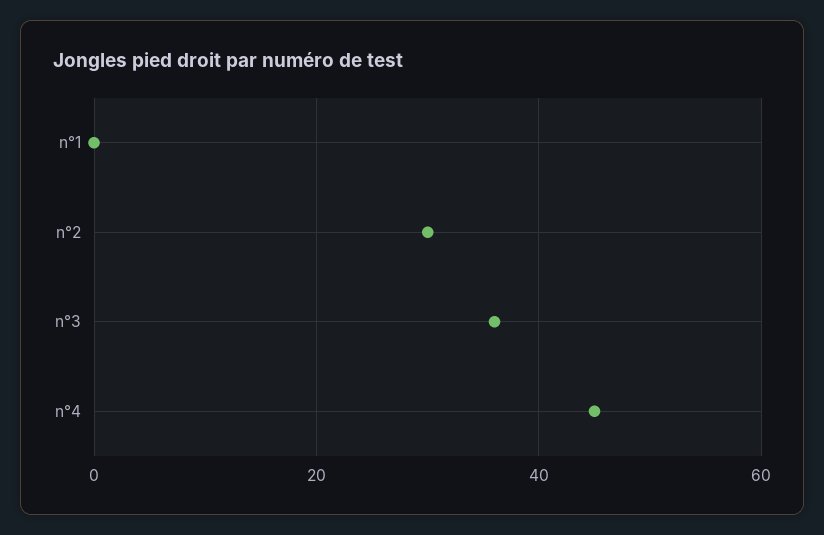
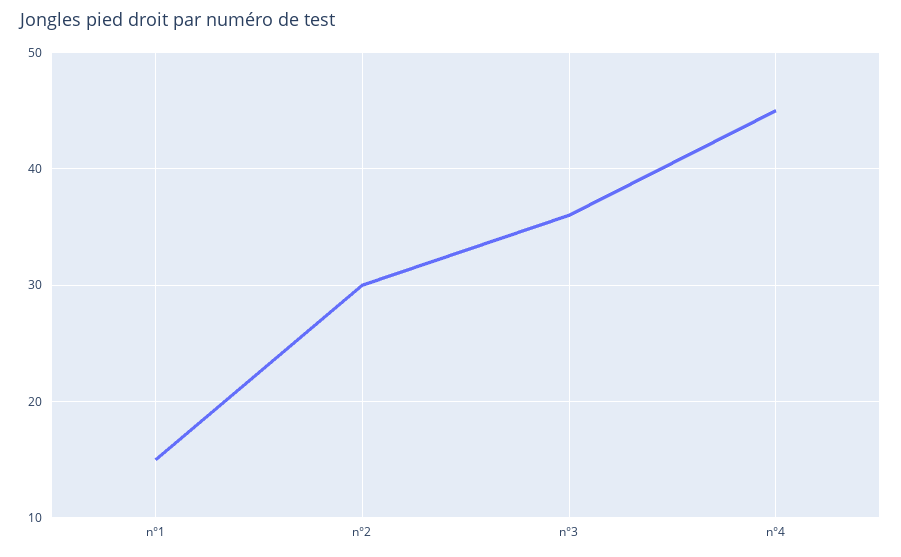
n°1: 0 -> 15

